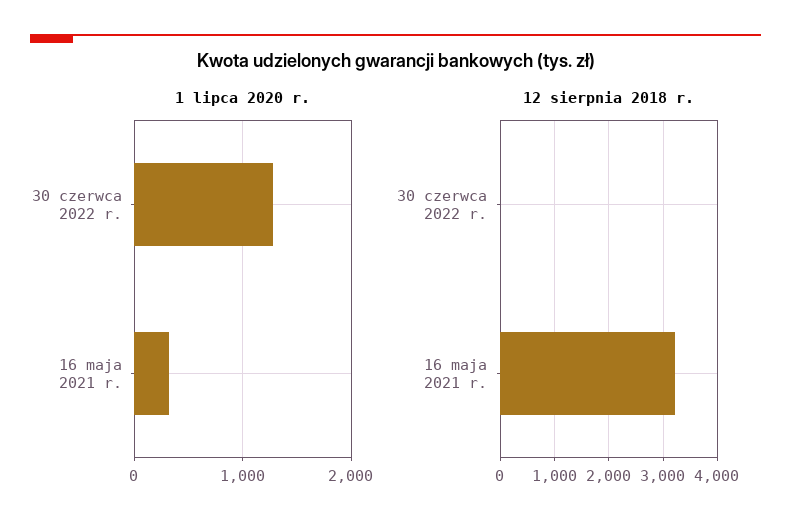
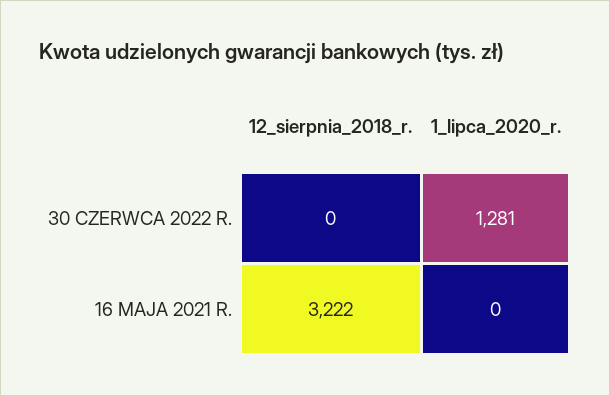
1 lipca 2020 r., 16 maja 2021 r.: 300 -> 0

